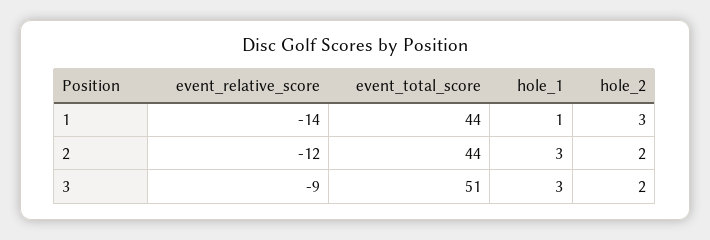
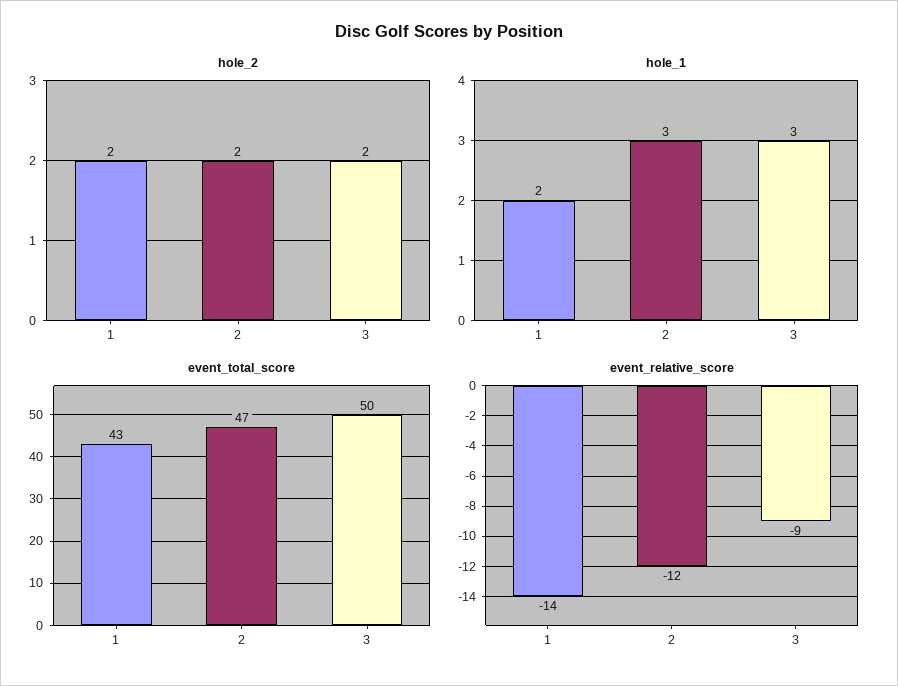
event_total_score, 1: 44 -> 43
hole_1, 1: 1 -> 2
hole_2, 1: 3 -> 2
event_total_score, 2: 44 -> 47
event_total_score, 3: 51 -> 50

